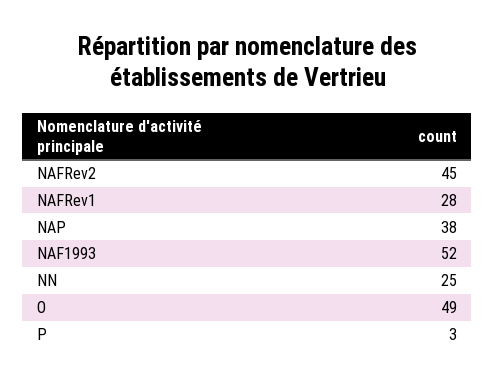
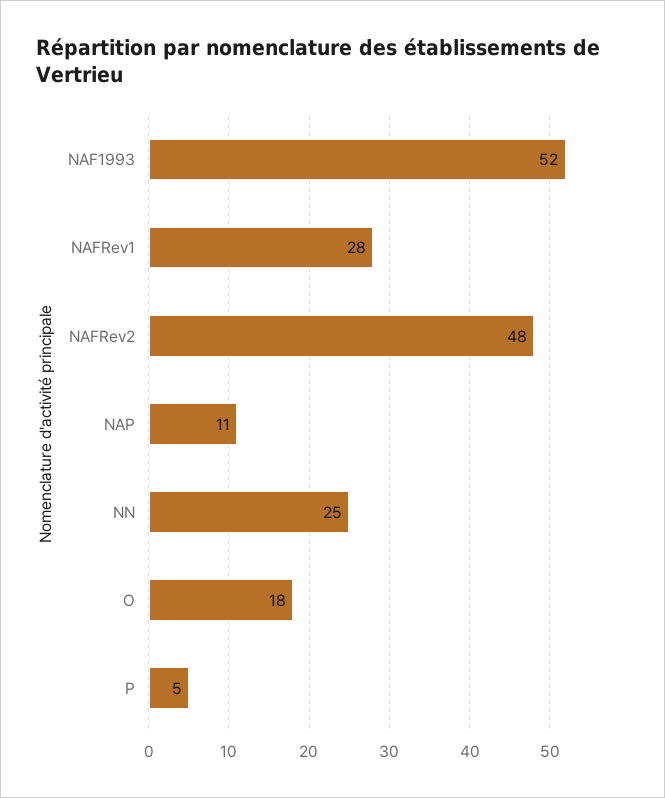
NAFRev2: 45 -> 48
NAP: 38 -> 11
O: 49 -> 18
P: 3 -> 5

